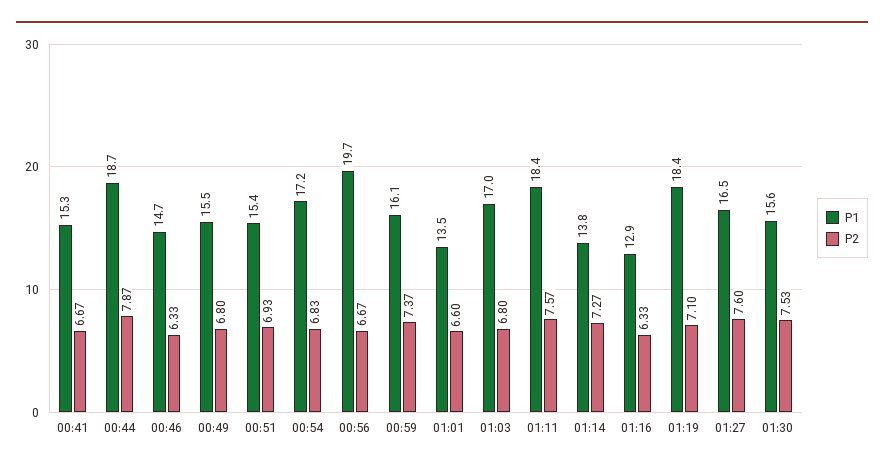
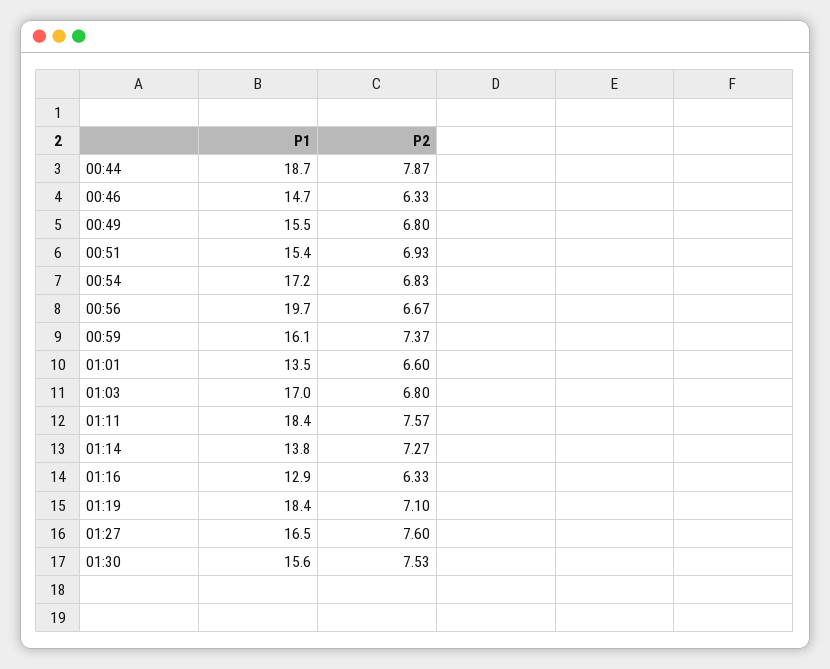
P1, 00:41: 15.3 -> none
P2, 00:41: 6.67 -> none

